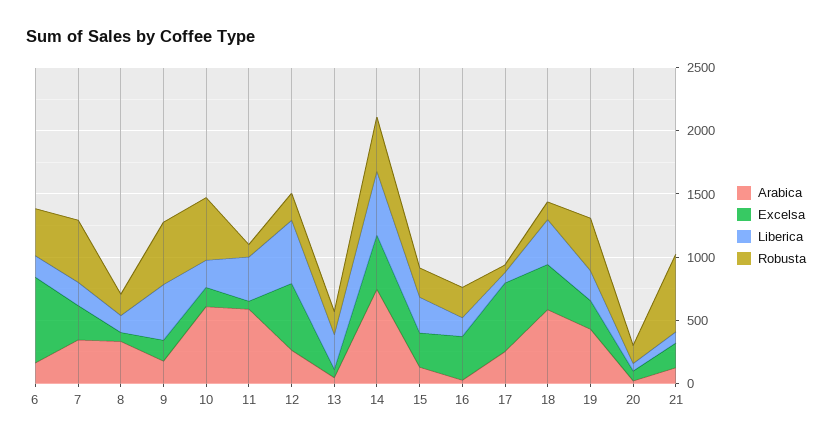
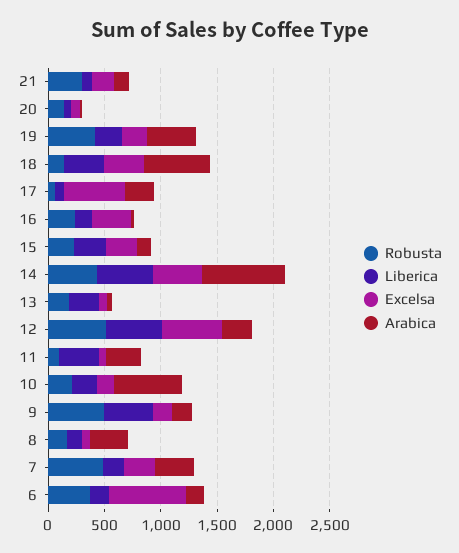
Robusta, 10: 500 -> 200
Arabica, 11: 600 -> 300
Robusta, 12: 200 -> 500
Robusta, 21: 600 -> 300

